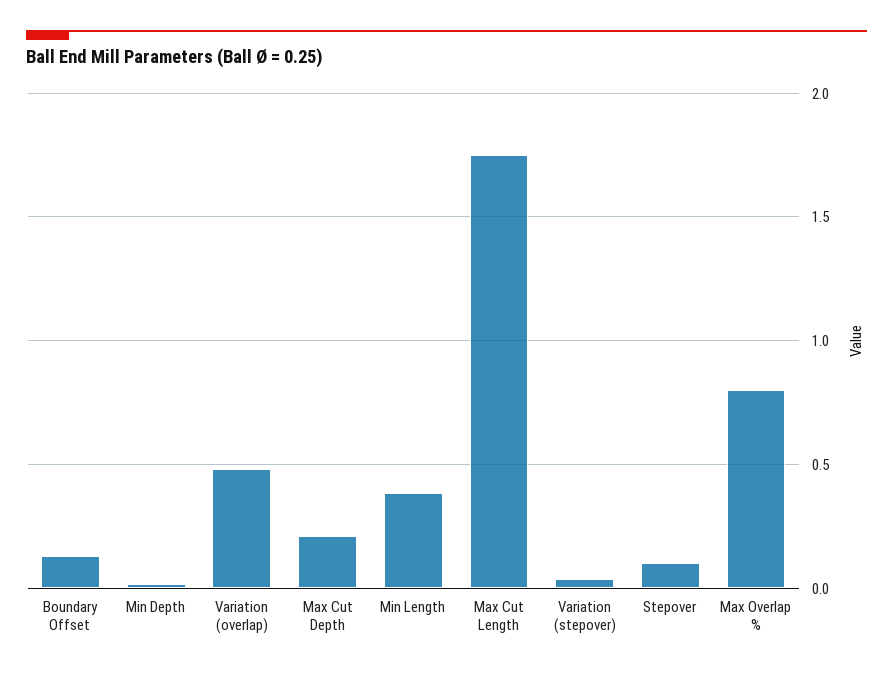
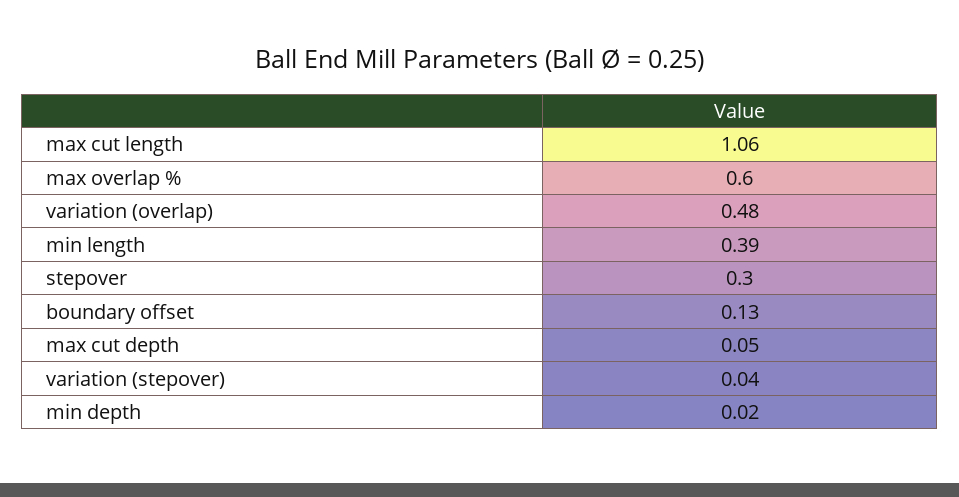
Max Cut Depth: 0.2 -> 0.05
Max Cut Length: 1.75 -> 1.06
Stepover: 0.1 -> 0.3
Max Overlap %: 0.8 -> 0.6

